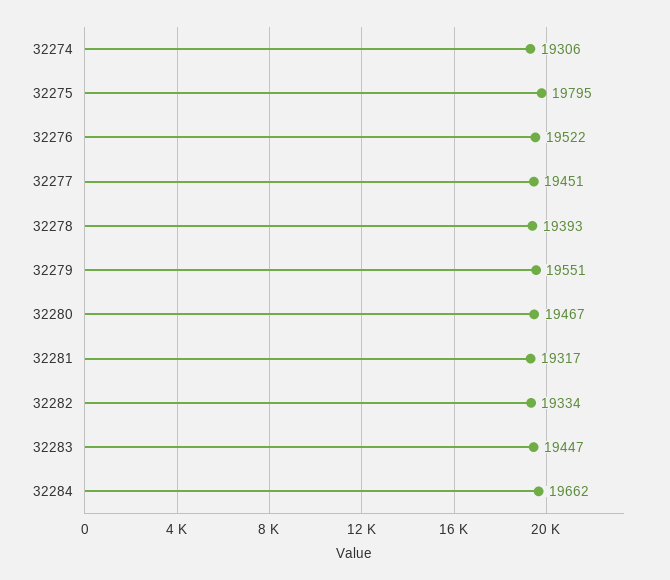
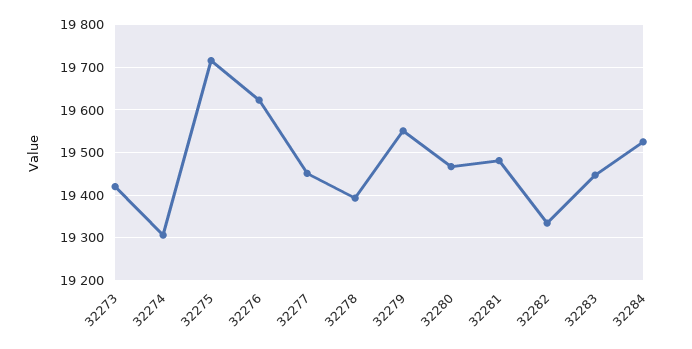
32275: 19795 -> 19720
32276: 19522 -> 19620
32281: 19317 -> 19480
32284: 19662 -> 19520
32273: none -> 19420

